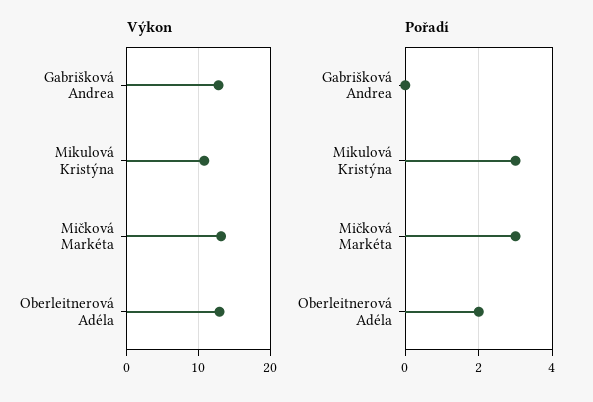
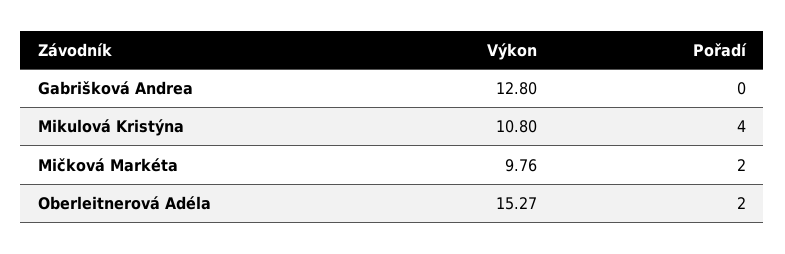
Výkon, Mičková Markéta: 13 -> 9.76
Výkon, Oberleitnerová Adéla: 13 -> 15.27
Pořadí, Mikulová Kristýna: 3 -> 4
Pořadí, Mičková Markéta: 3 -> 2

